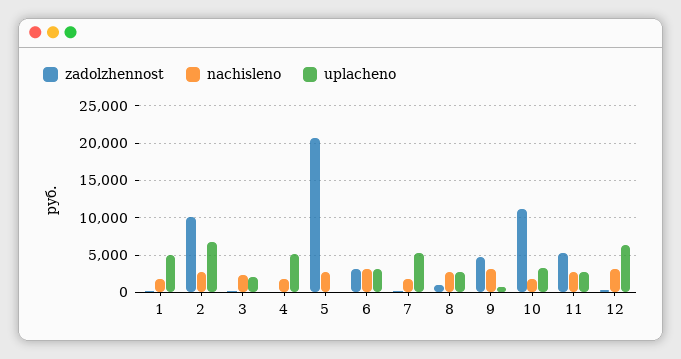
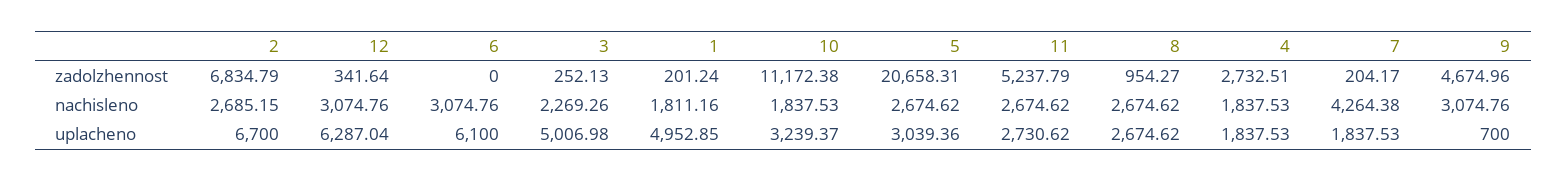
zadolzhennost, 2: 10000 -> 6834.79
uplacheno, 3: 2000 -> 5006.98
zadolzhennost, 4: 0 -> 2732.51
uplacheno, 4: 5000 -> 1837.53
uplacheno, 5: 0 -> 3039.36
zadolzhennost, 6: 3000 -> 0
uplacheno, 6: 3000 -> 6100
nachisleno, 7: 2000 -> 4264.38
uplacheno, 7: 5000 -> 1837.53

